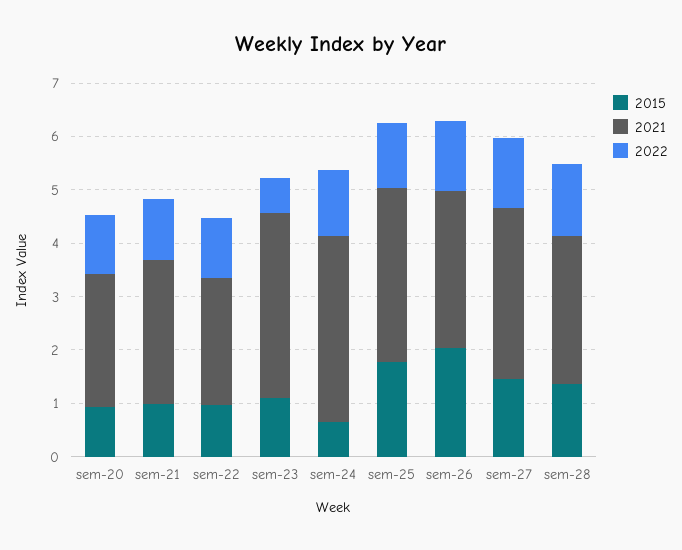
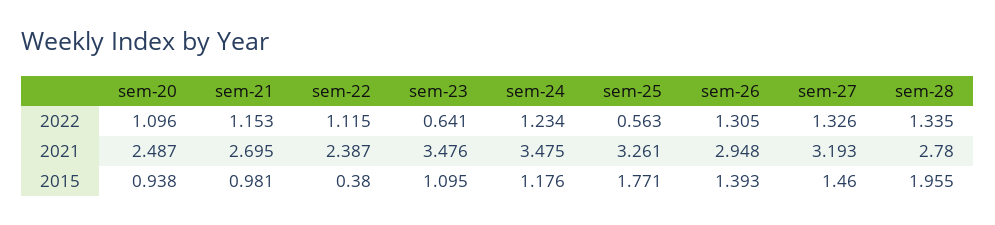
2015, sem-22: 1 -> 0.38
2015, sem-24: 0.6 -> 1.176
2022, sem-25: 1.2 -> 0.563
2015, sem-26: 2 -> 1.393
2015, sem-28: 1.4 -> 1.955

